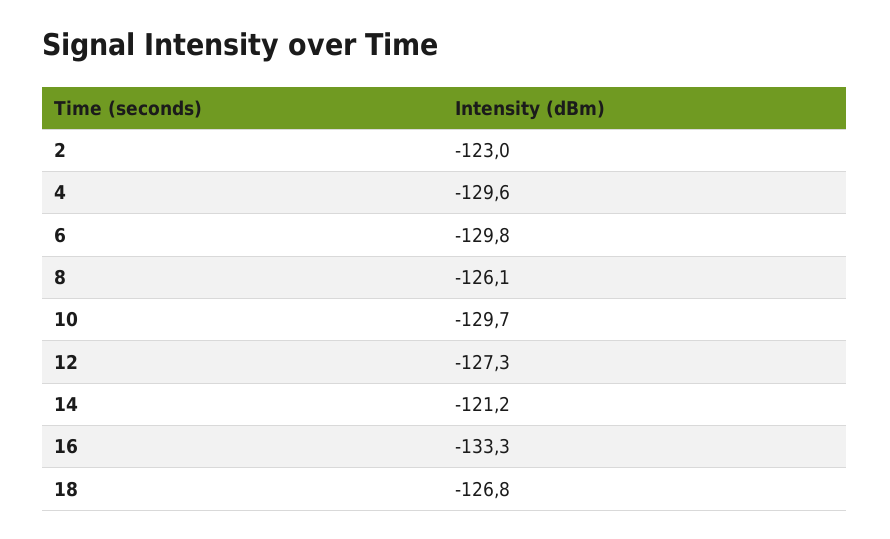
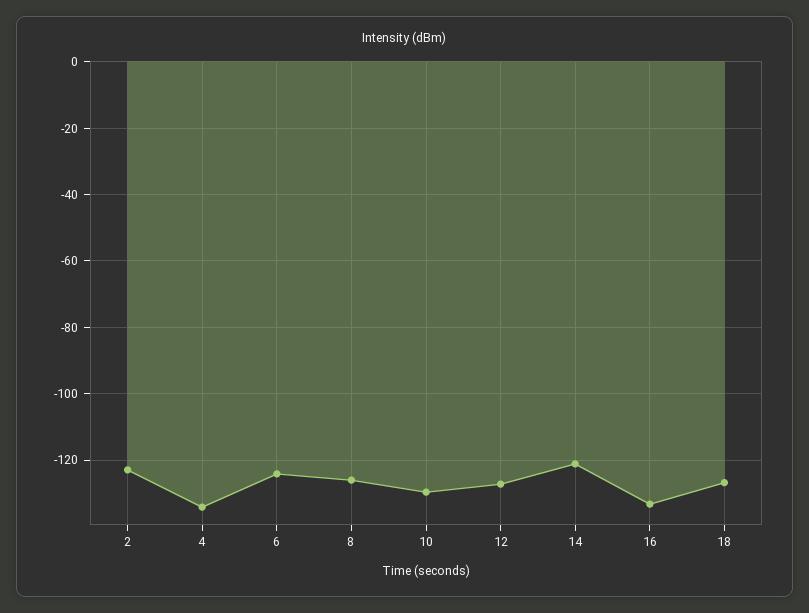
4: -129.6 -> -134
6: -129.8 -> -124

